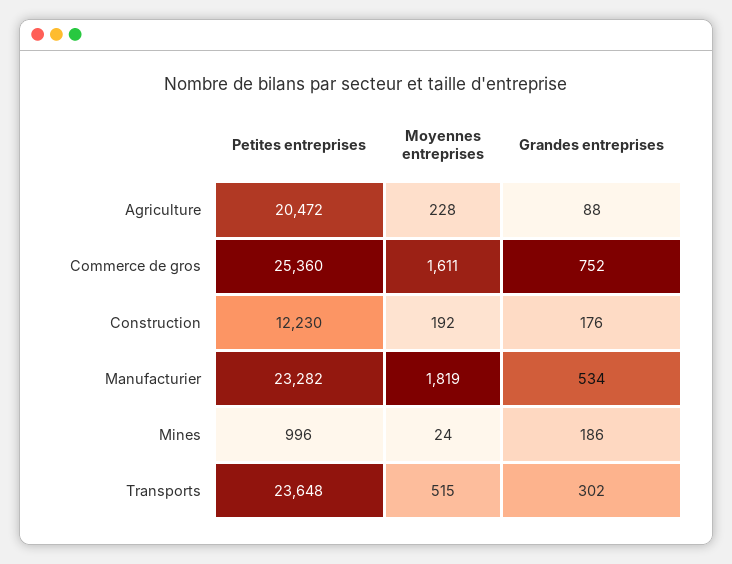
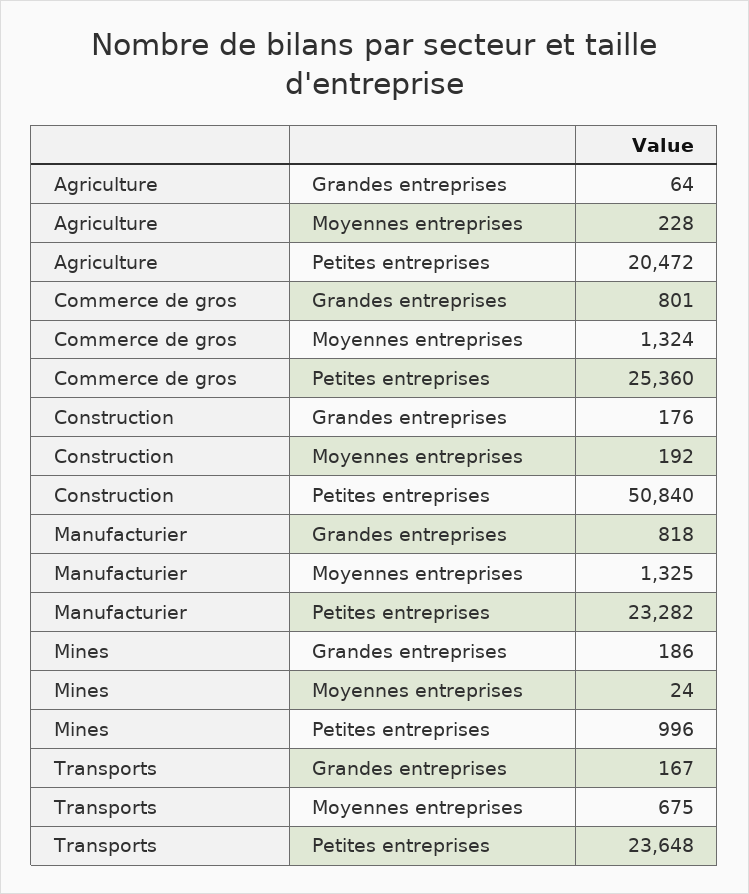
Grandes entreprises, Agriculture: 88 -> 64
Moyennes entreprises, Commerce de gros: 1611 -> 1324
Grandes entreprises, Commerce de gros: 752 -> 801
Petites entreprises, Construction: 12230 -> 50840
Moyennes entreprises, Manufacturier: 1819 -> 1325
Grandes entreprises, Manufacturier: 534 -> 818
Moyennes entreprises, Transports: 515 -> 675
Grandes entreprises, Transports: 302 -> 167

